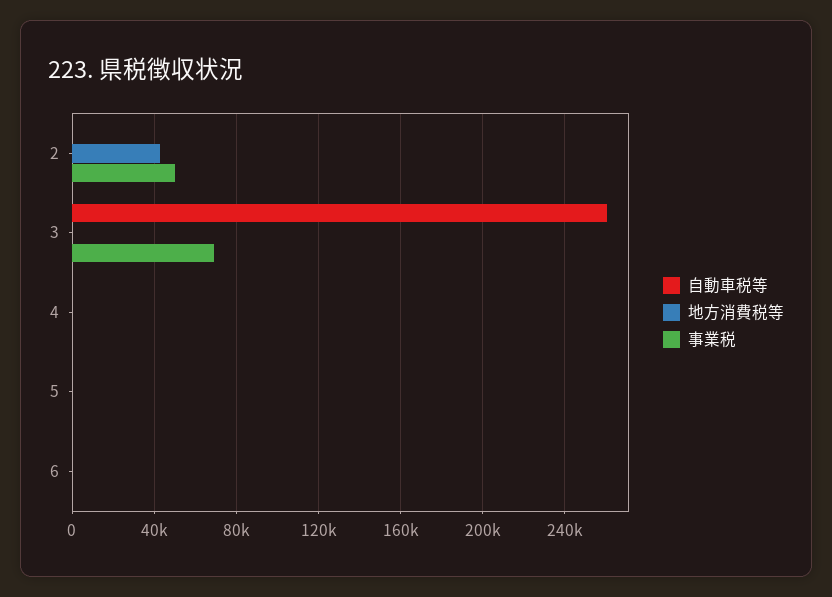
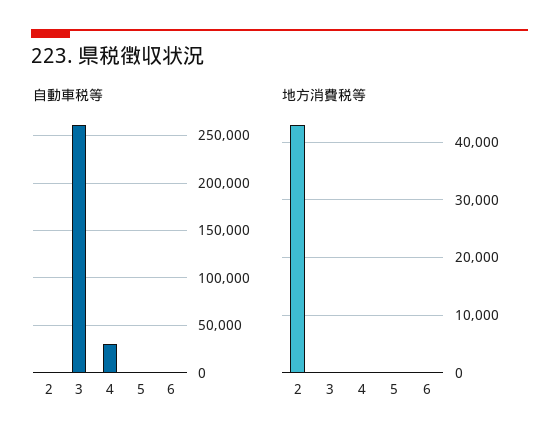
事業税, 2: 50000 -> none
事業税, 3: 70000 -> none
自動車税等, 4: 0 -> 30000
事業税, 4: 0 -> none
事業税, 5: 0 -> none
事業税, 6: 0 -> none

